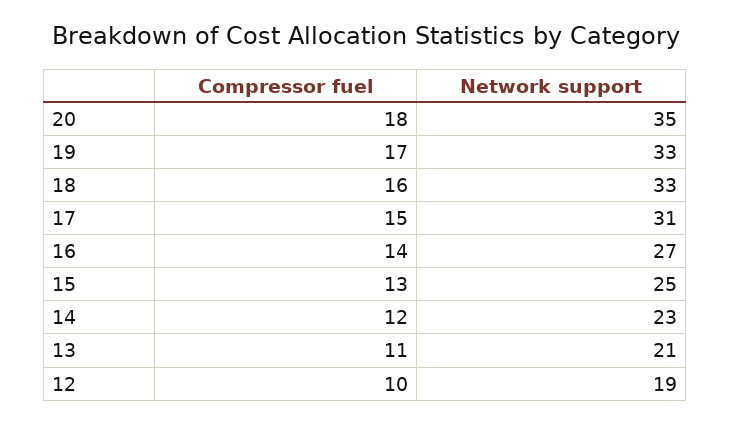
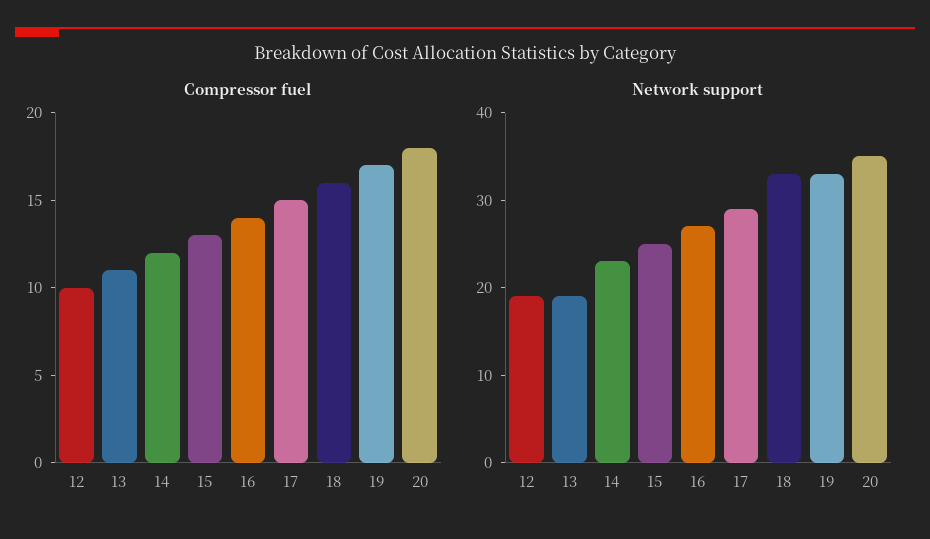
Network support, 17: 31 -> 29
Network support, 13: 21 -> 19

